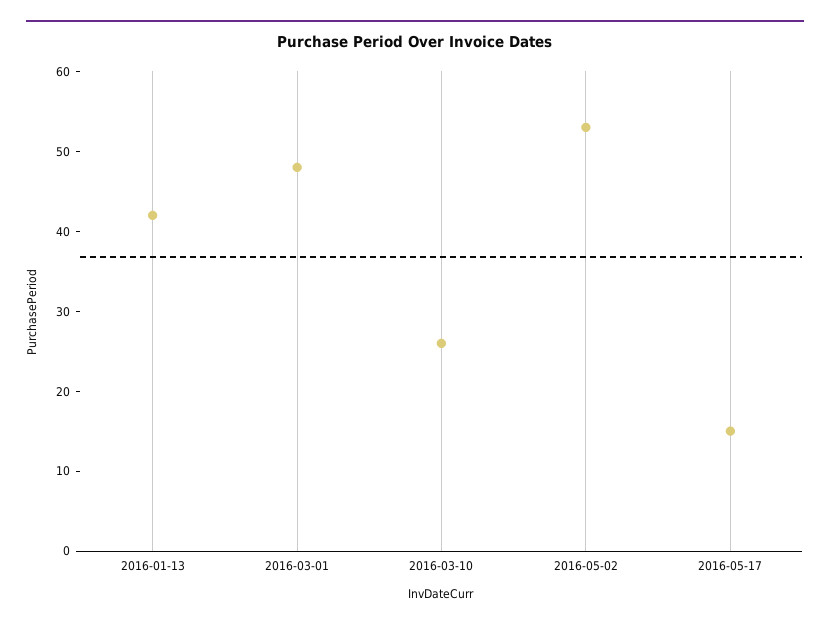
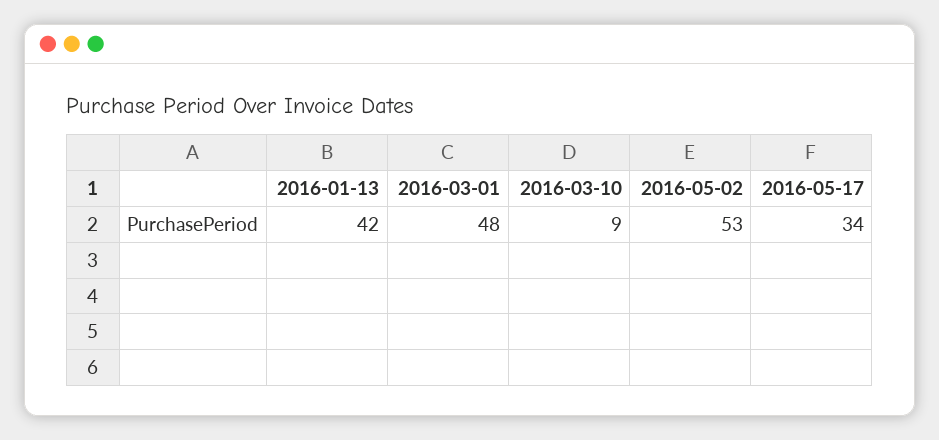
2016-03-10: 25 -> 9
2016-05-17: 15 -> 34

